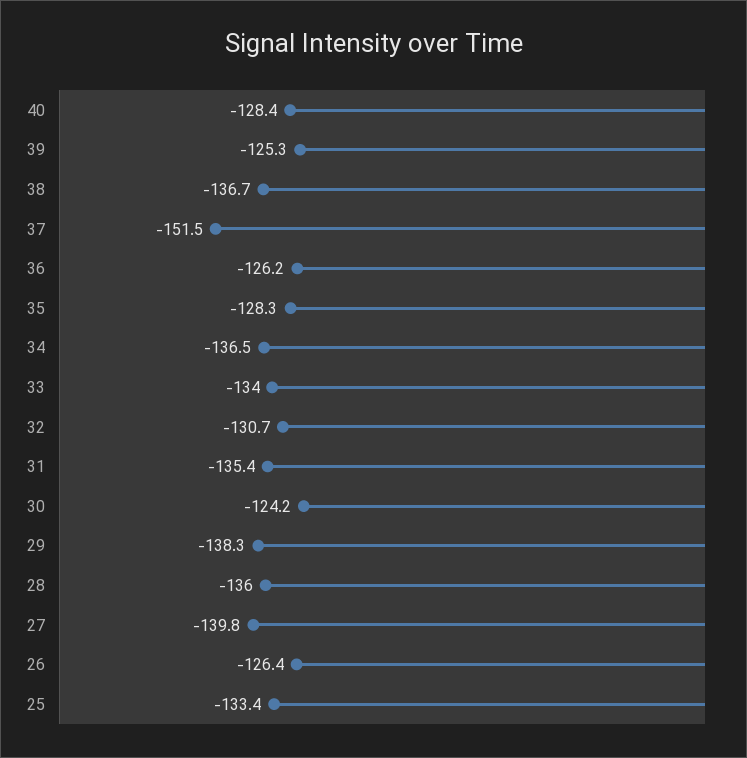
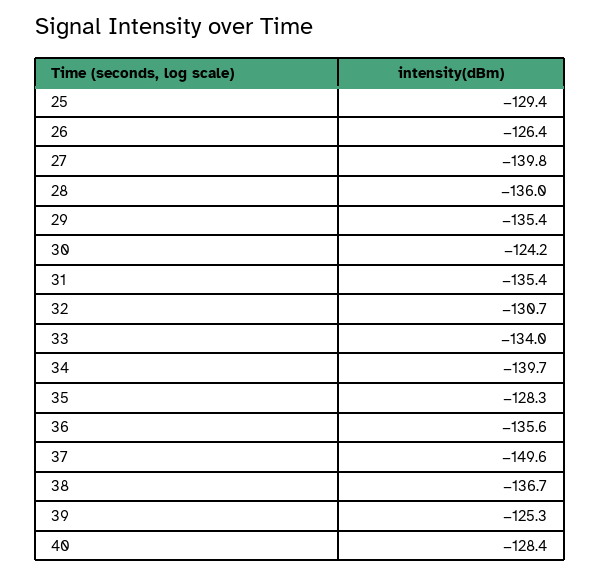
37: -151.5 -> -149.6
36: -126.2 -> -135.6
34: -136.5 -> -139.7
29: -138.3 -> -135.4
25: -133.4 -> -129.4

